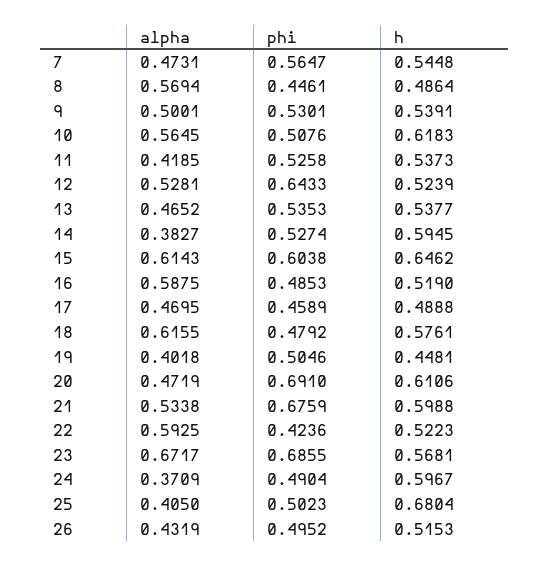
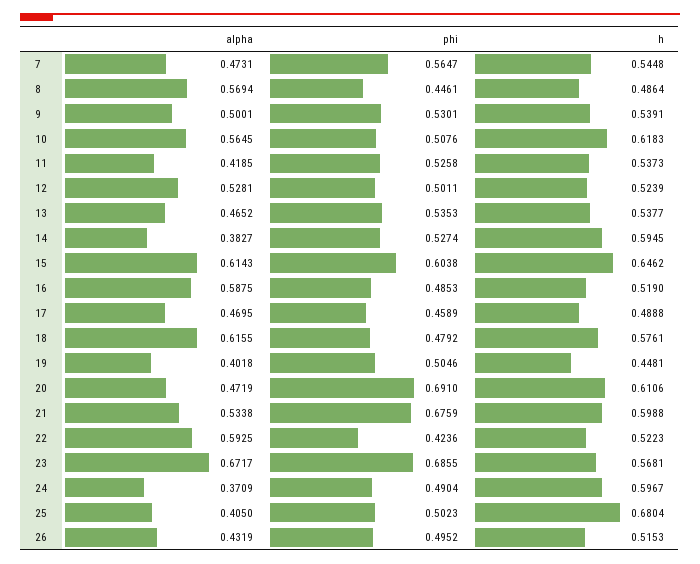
phi, 12: 0.6433 -> 0.5011

